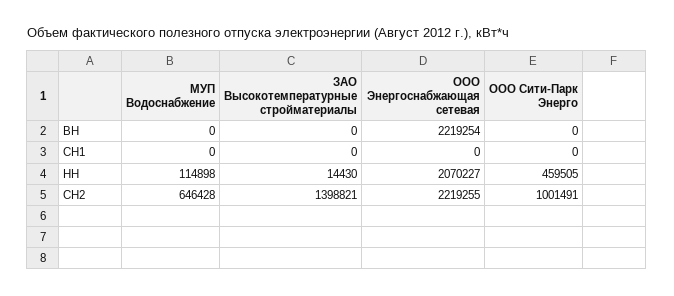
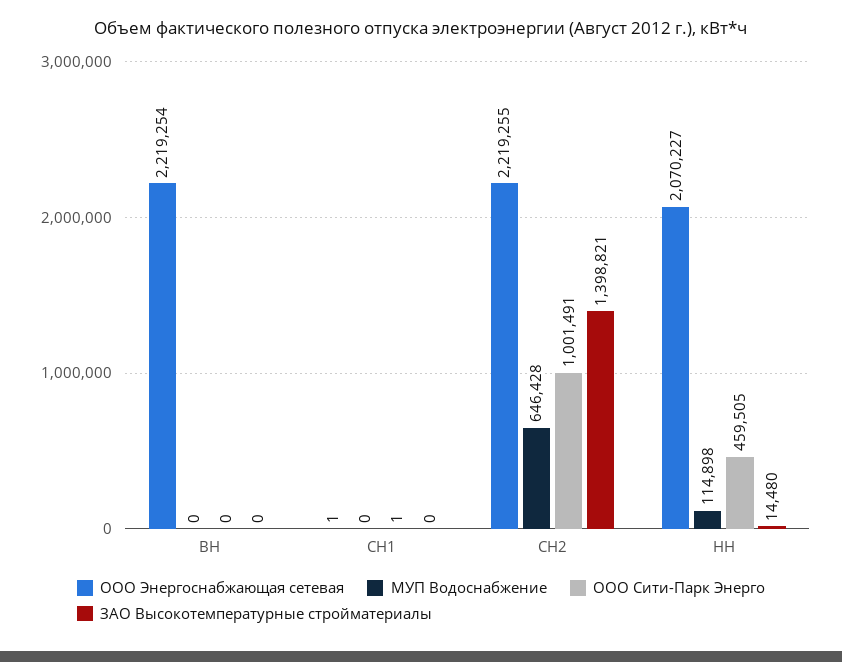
ООО Энергоснабжающая сетевая, СН1: 0 -> 1
ООО Сити-Парк Энерго, СН1: 0 -> 1
ЗАО Высокотемпературные стройматериалы, НН: 14430 -> 14480

